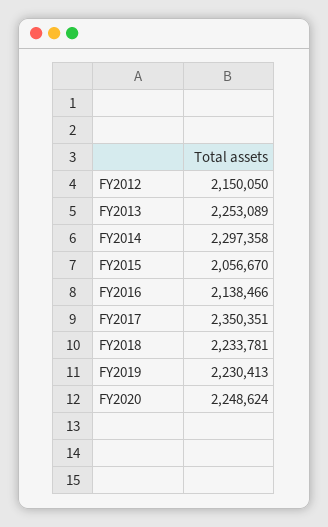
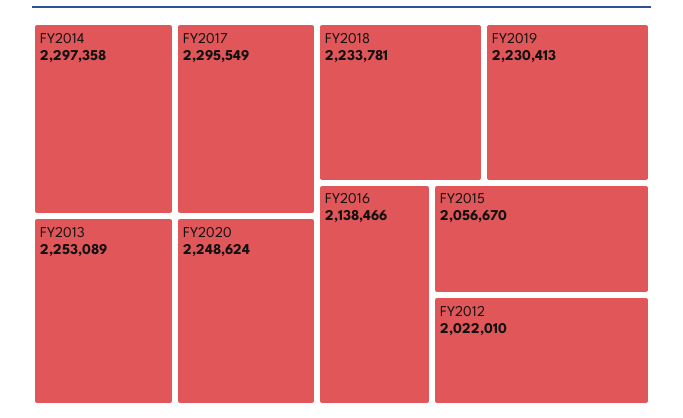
FY2012: 2150050 -> 2022010
FY2017: 2350351 -> 2295549

